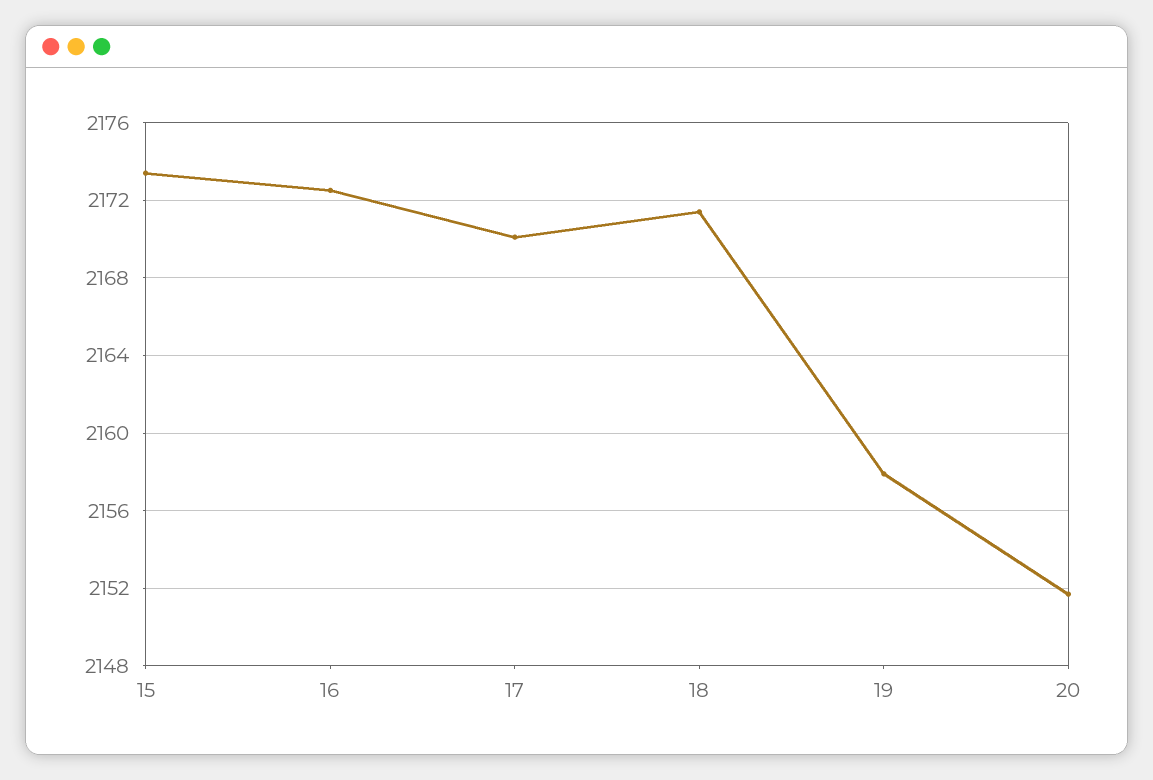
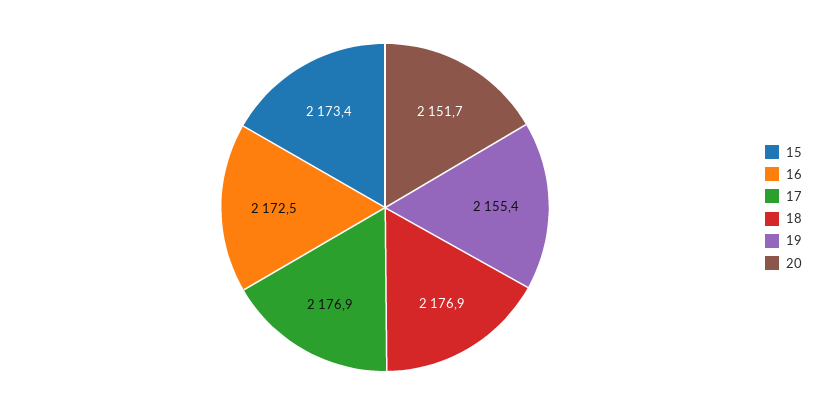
17: 2170 -> 2176.9
18: 2171.5 -> 2176.9
19: 2158 -> 2155.4

